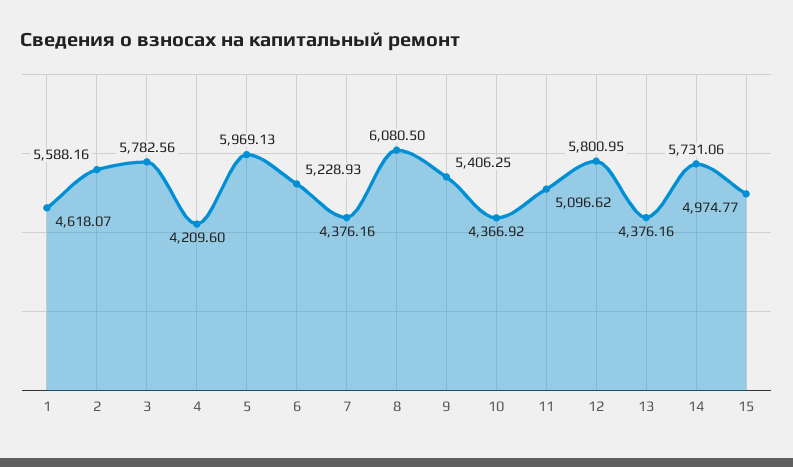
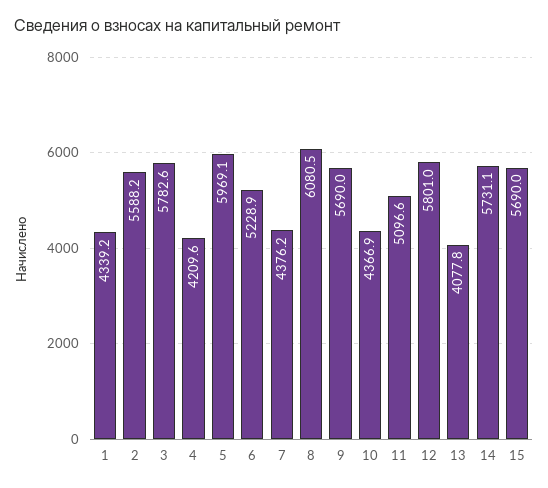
1: 4618.07 -> 4339.2
9: 5406.25 -> 5690
13: 4376.16 -> 4077.8
15: 4974.77 -> 5690

